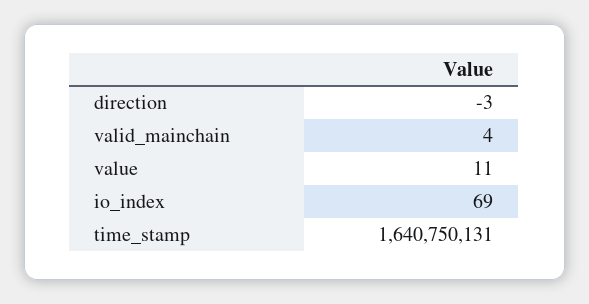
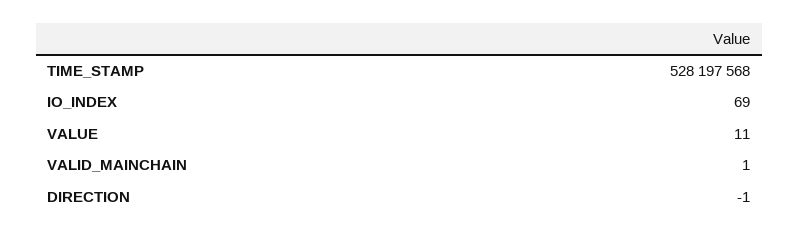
direction: -3 -> -1
valid_mainchain: 4 -> 1
time_stamp: 1640750131 -> 528197568

